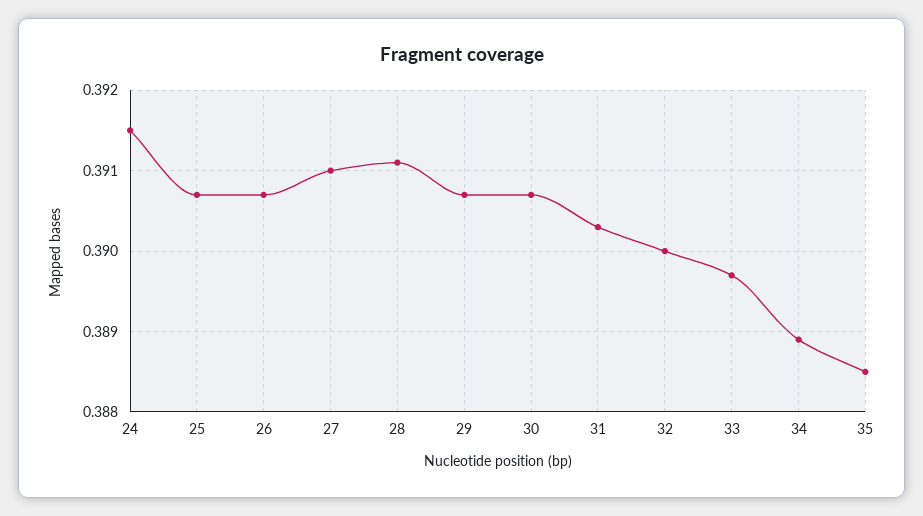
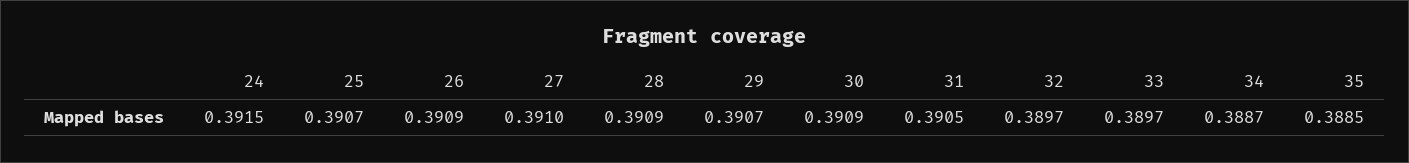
26: 0.3907 -> 0.3909
28: 0.3911 -> 0.3909
30: 0.3907 -> 0.3909
31: 0.3903 -> 0.3905
32: 0.39 -> 0.3897
34: 0.3889 -> 0.3887

